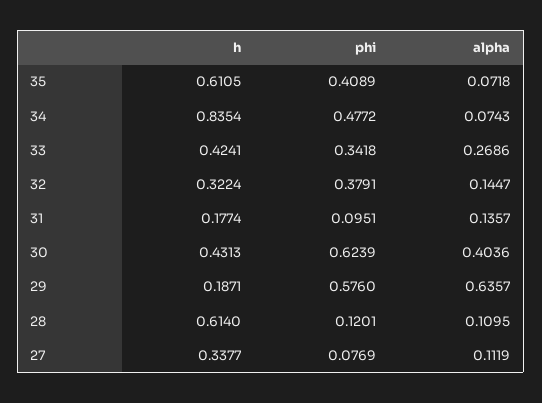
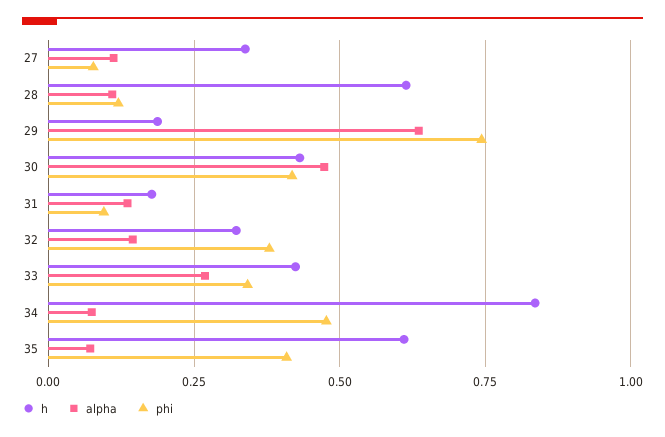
phi, 30: 0.6239 -> 0.425
alpha, 30: 0.4036 -> 0.475
phi, 29: 0.576 -> 0.75

